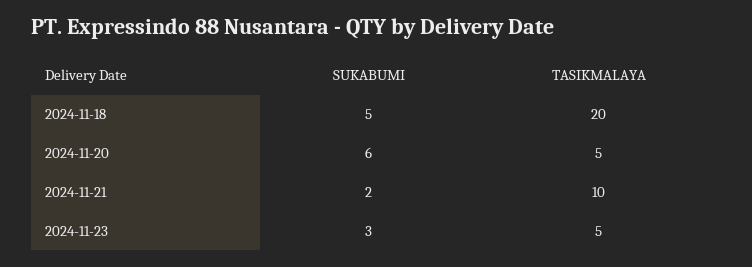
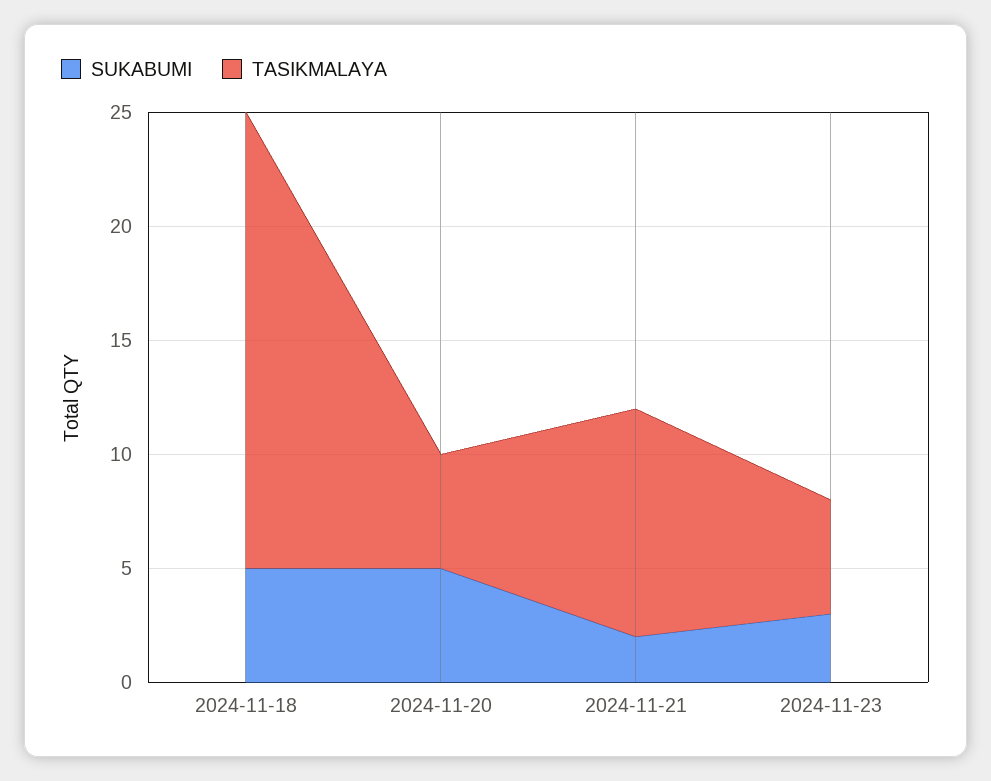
SUKABUMI, 2024-11-20: 6 -> 5

